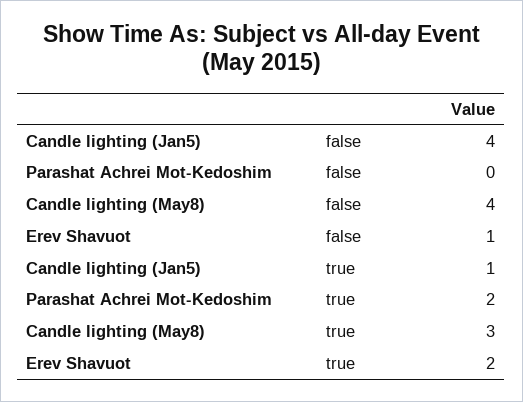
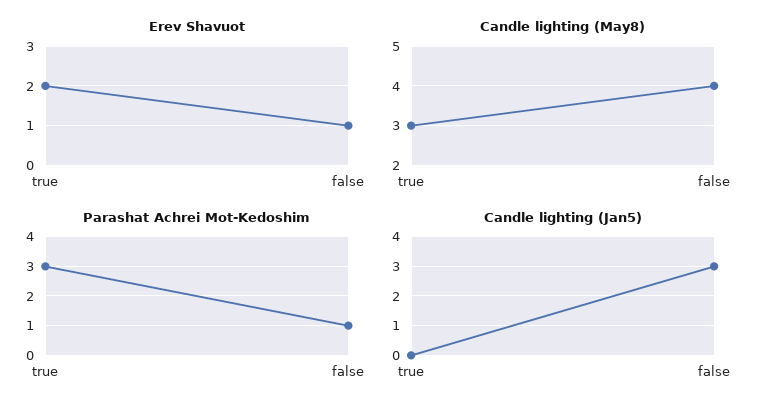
Candle lighting (Jan5), false: 4 -> 3
Parashat Achrei Mot-Kedoshim, false: 0 -> 1
Candle lighting (Jan5), true: 1 -> 0
Parashat Achrei Mot-Kedoshim, true: 2 -> 3

